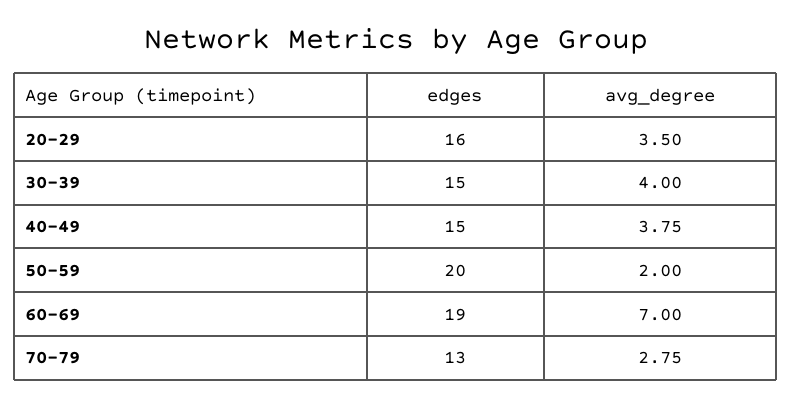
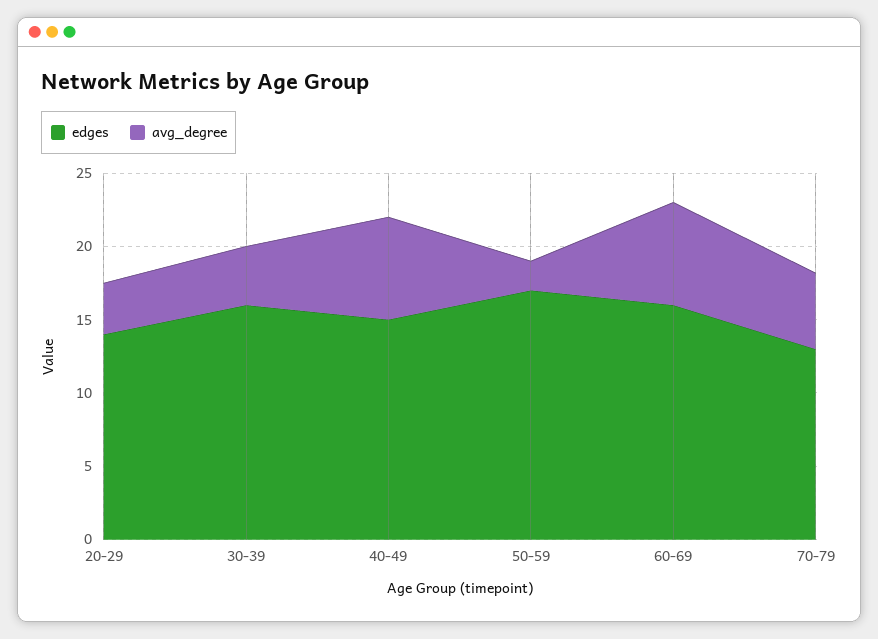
edges, 20-29: 16 -> 14
edges, 30-39: 15 -> 16
avg_degree, 40-49: 3.75 -> 7
edges, 50-59: 20 -> 17
edges, 60-69: 19 -> 16
avg_degree, 70-79: 2.75 -> 5

